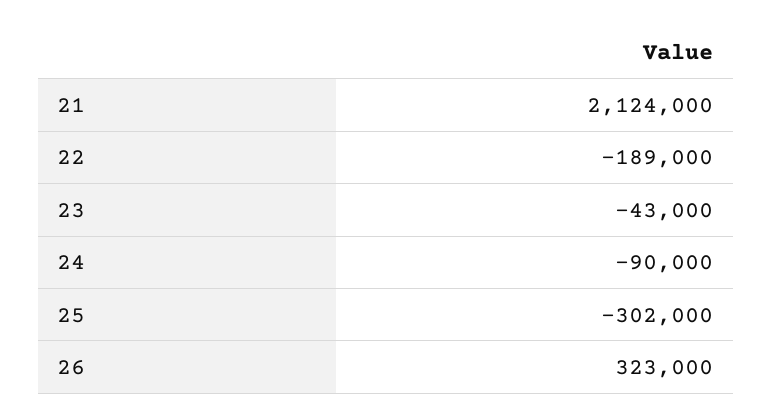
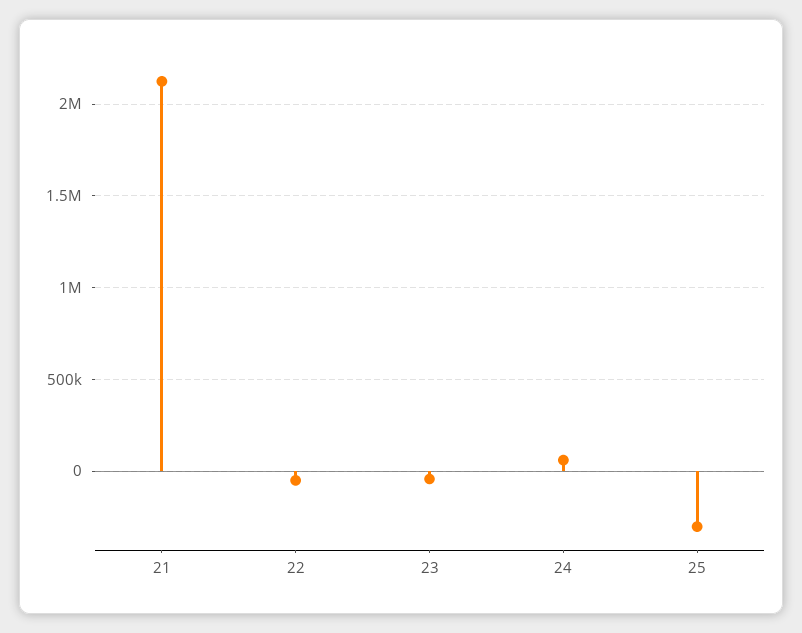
22: -189000 -> -50000
24: -90000 -> 50000
26: 323000 -> none

